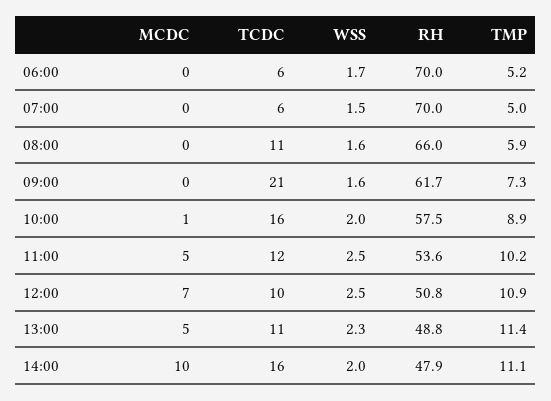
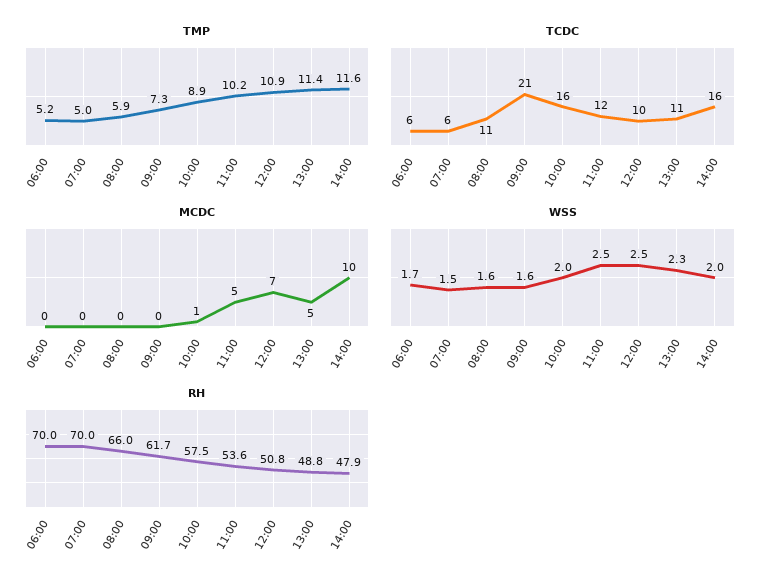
TMP, 14:00: 11.1 -> 11.6

